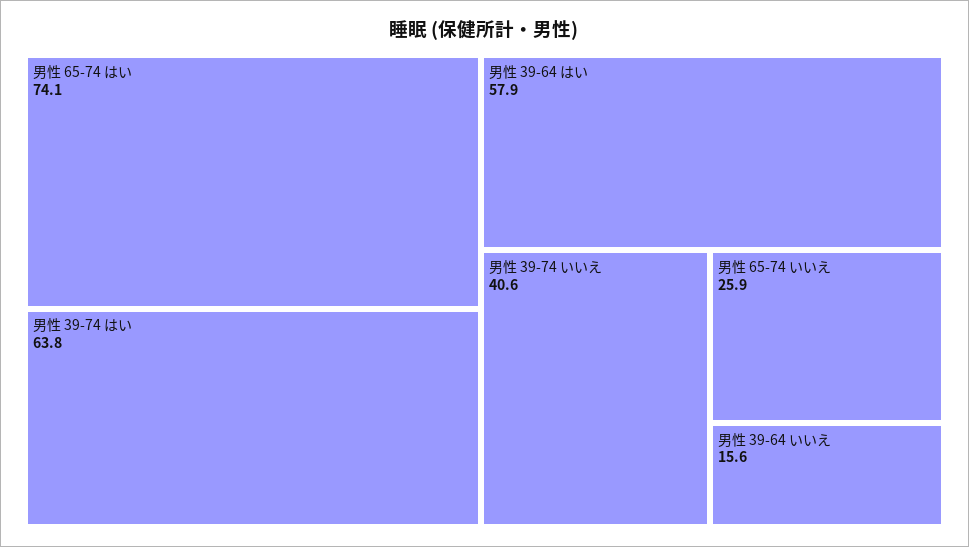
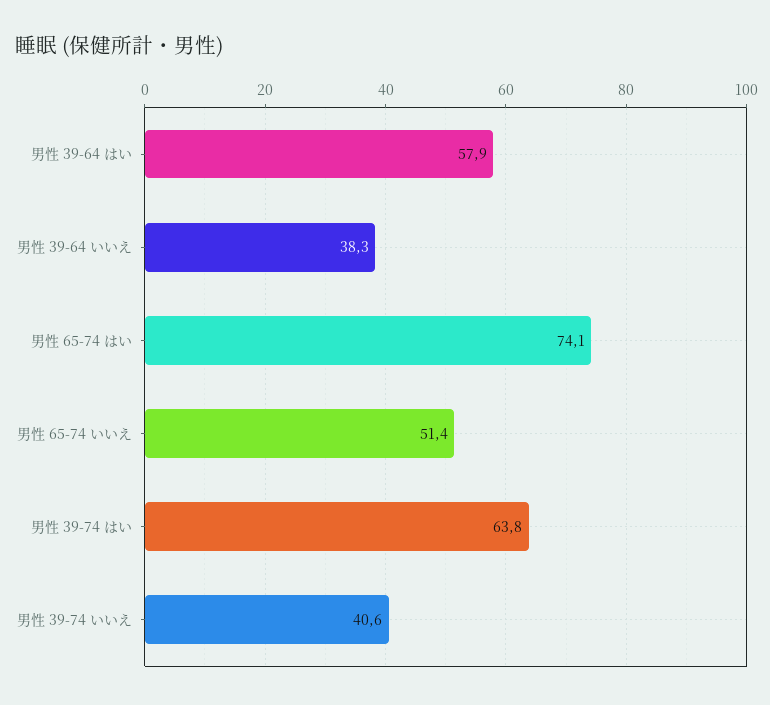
男性 65-74 いいえ: 25.9 -> 51.4
男性 39-64 いいえ: 15.6 -> 38.3

